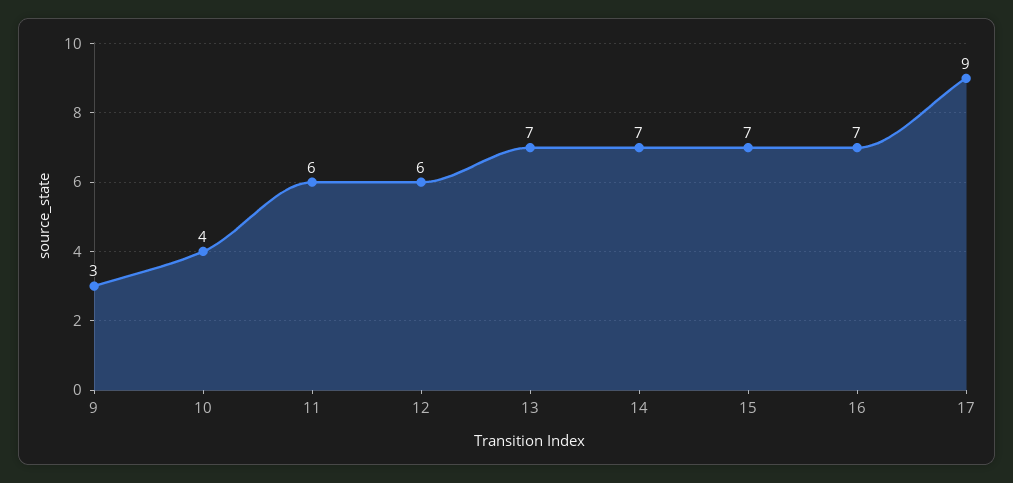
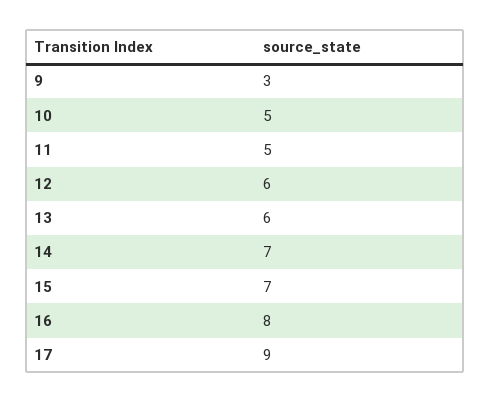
10: 4 -> 5
11: 6 -> 5
13: 7 -> 6
16: 7 -> 8

